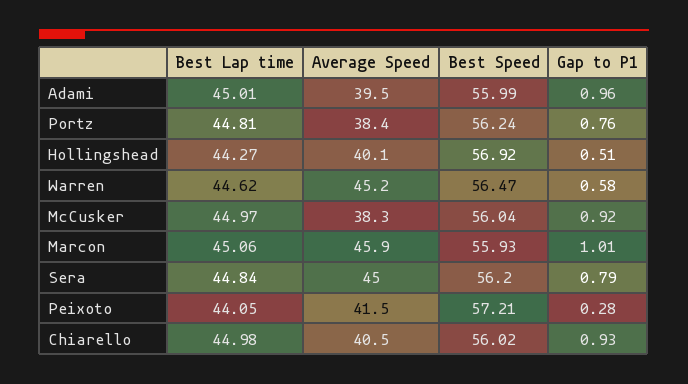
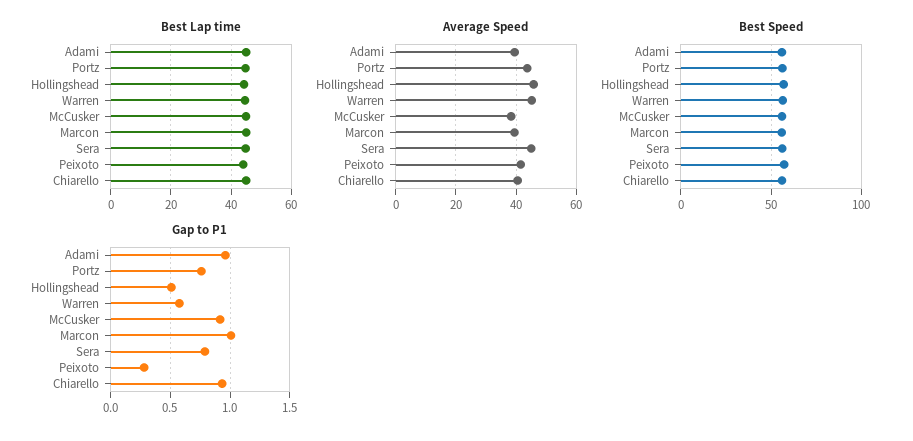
Average Speed, Portz: 38.4 -> 44
Average Speed, Hollingshead: 40.1 -> 46
Average Speed, Marcon: 45.9 -> 40

